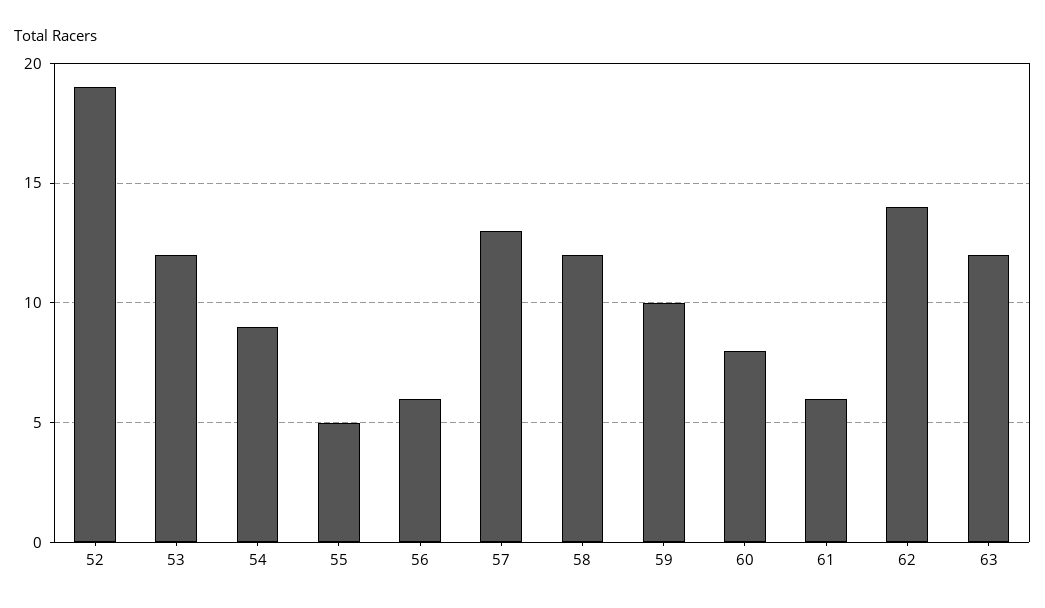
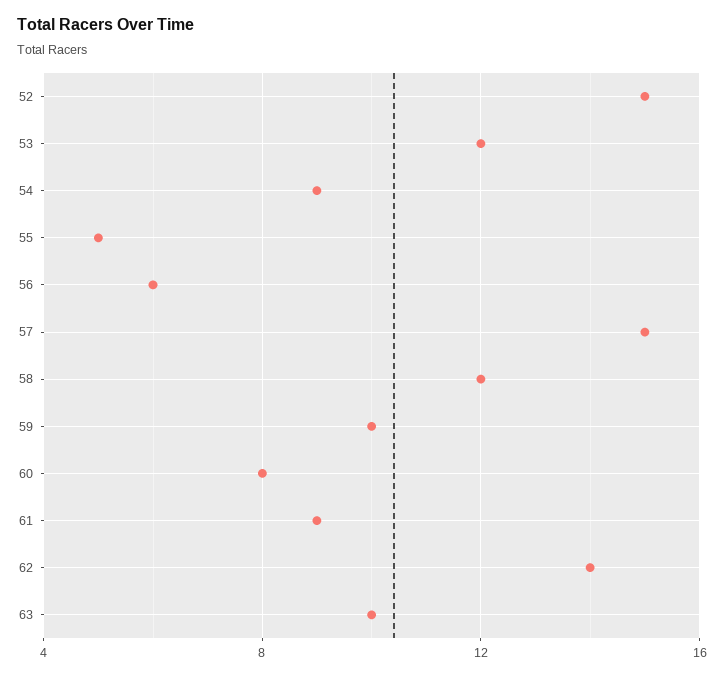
52: 19 -> 15
57: 13 -> 15
61: 6 -> 9
63: 12 -> 10

